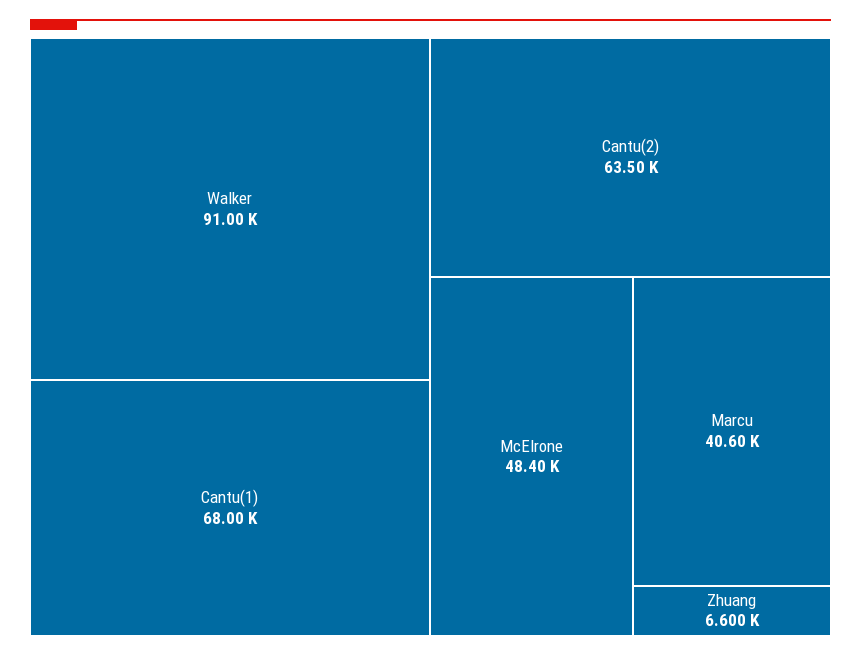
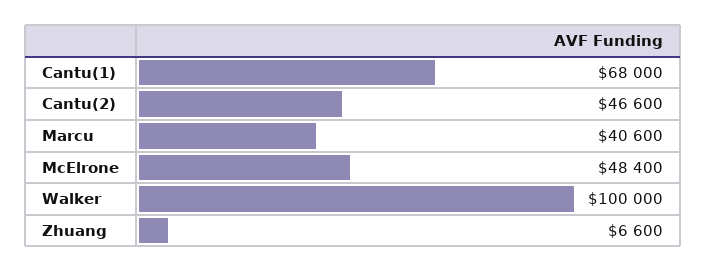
Walker: 91000 -> 100000
Cantu(2): 63500 -> 46600

